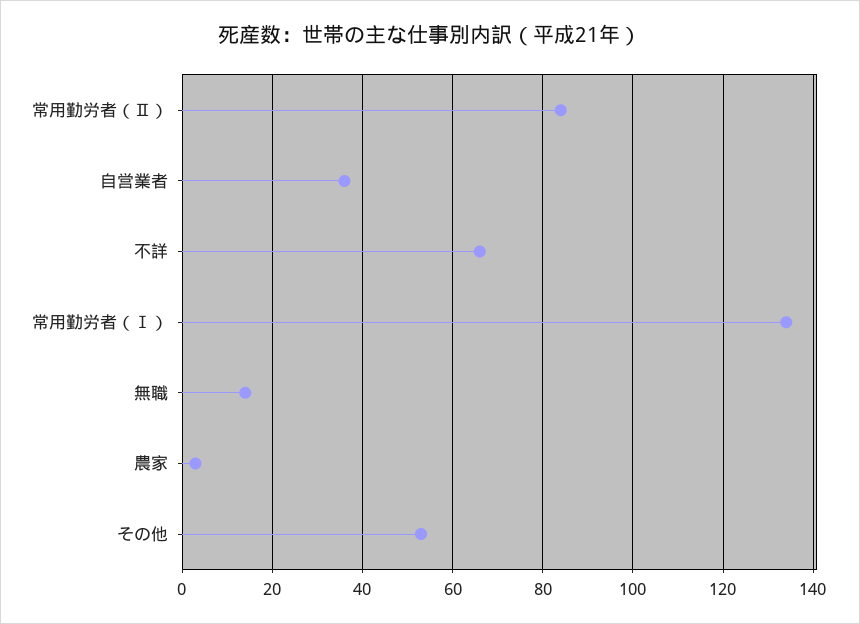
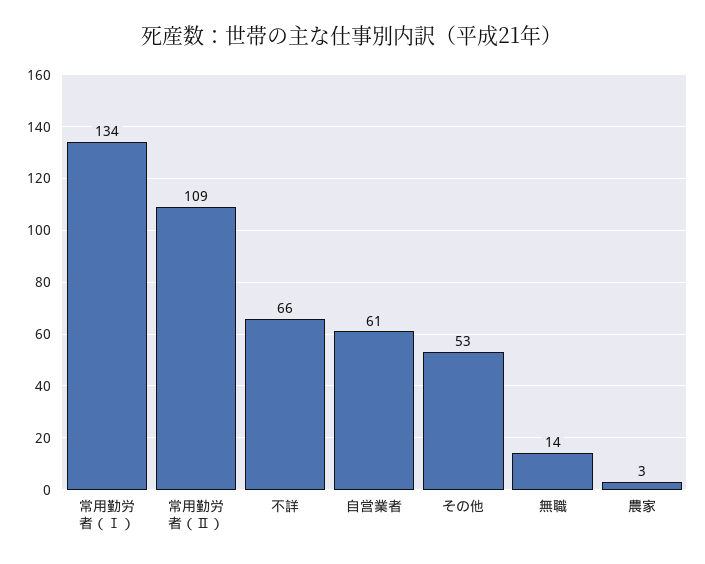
常用勤労者（Ⅱ）: 85 -> 109
自営業者: 35 -> 61

